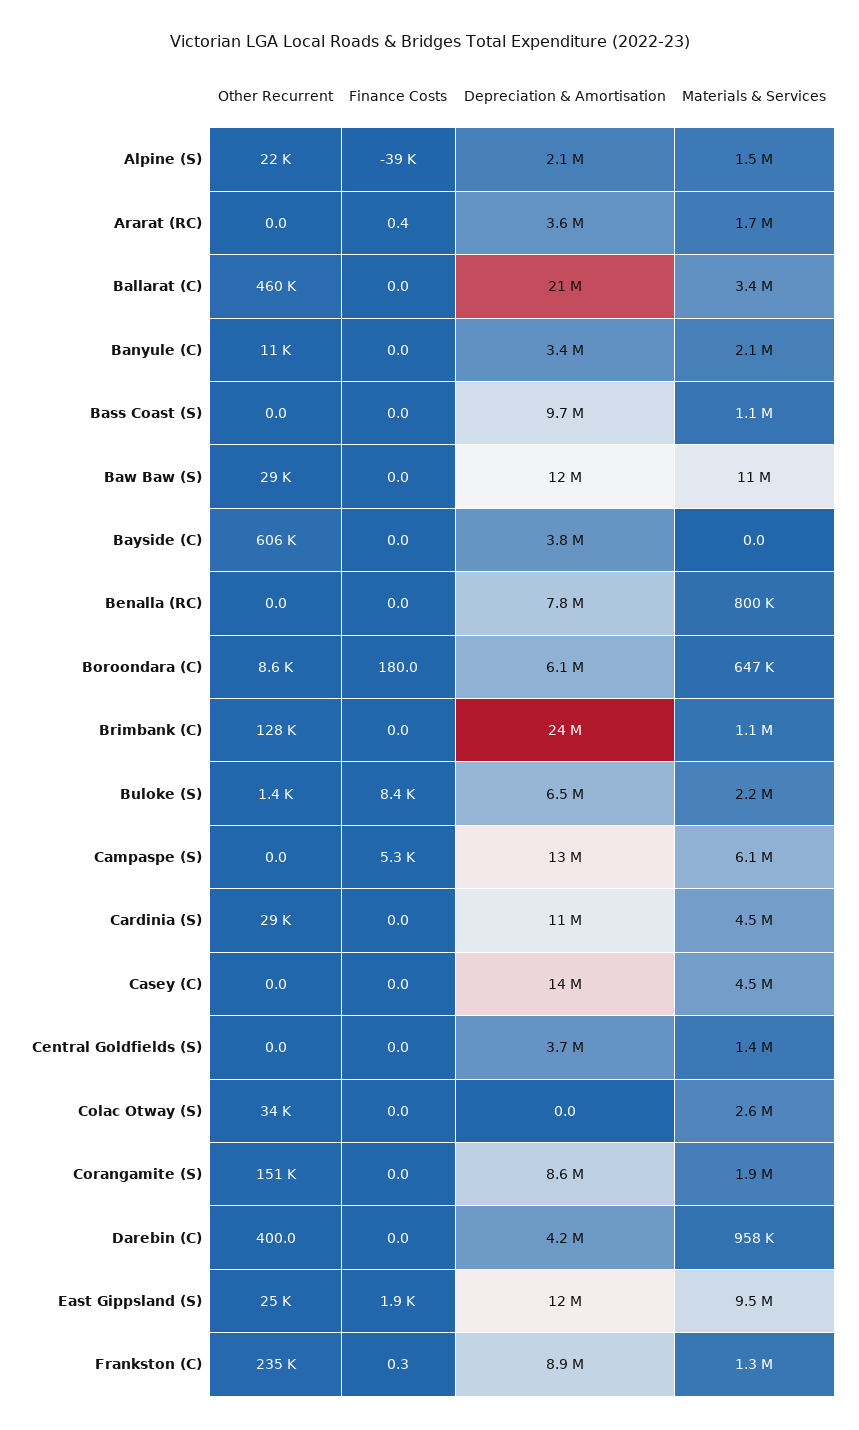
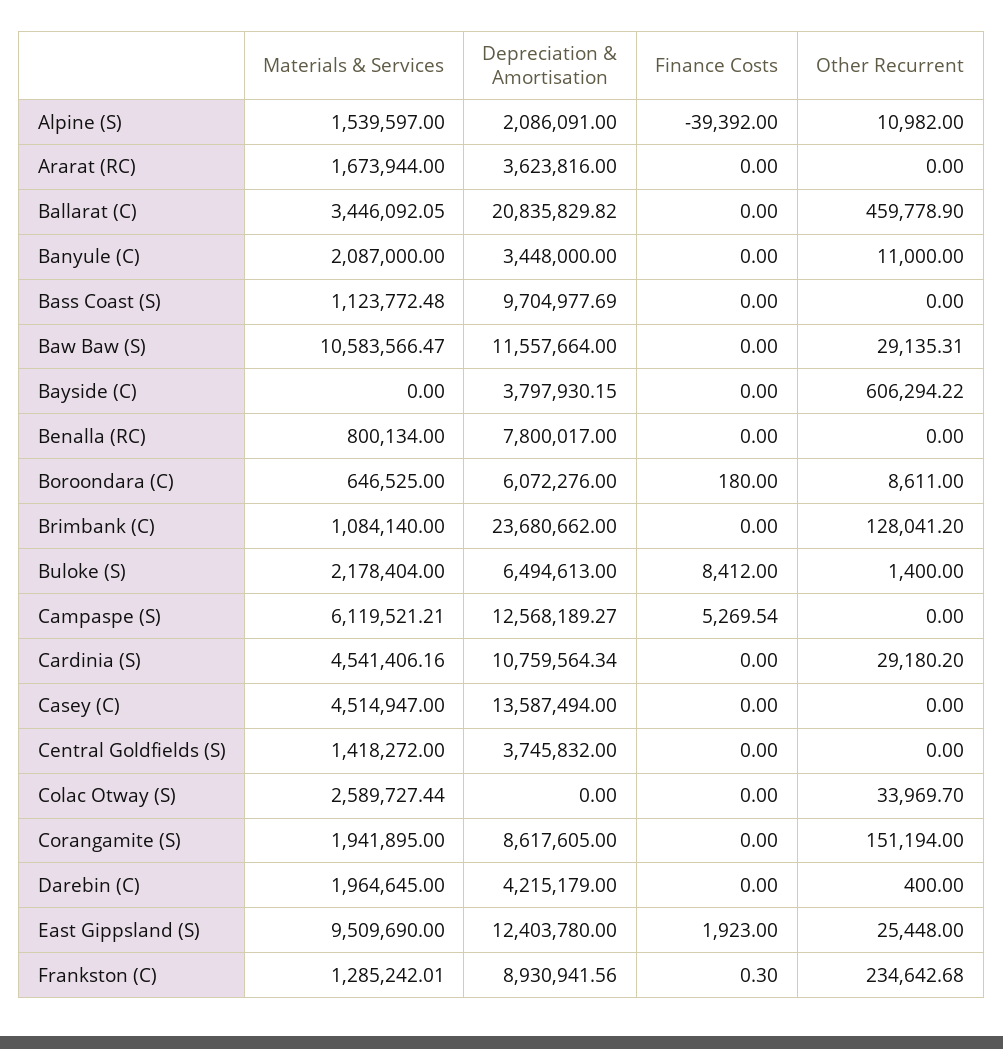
Other Recurrent, Alpine (S): 22000 -> 10982
Finance Costs, Ararat (RC): 0.4 -> 0
Materials & Services, Darebin (C): 958000 -> 1964645

